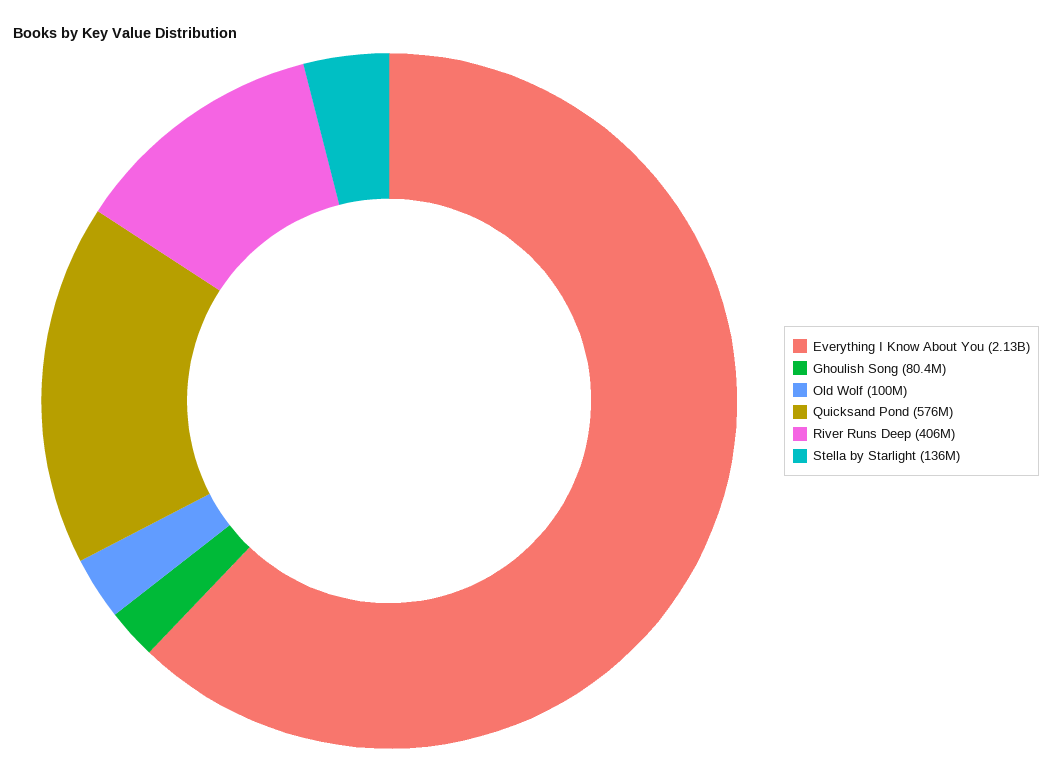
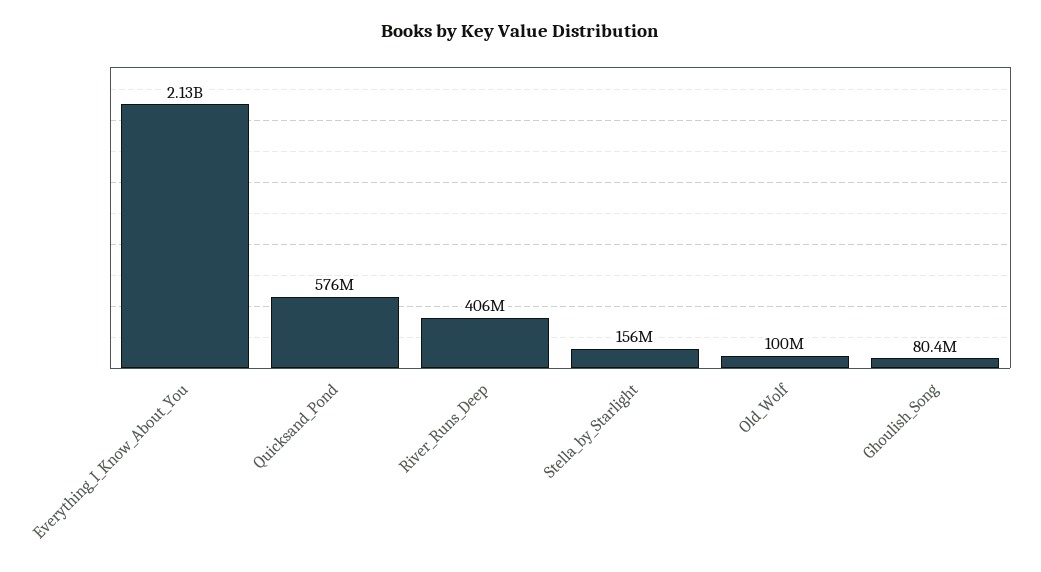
Stella by Starlight: 136000000 -> 156000000

